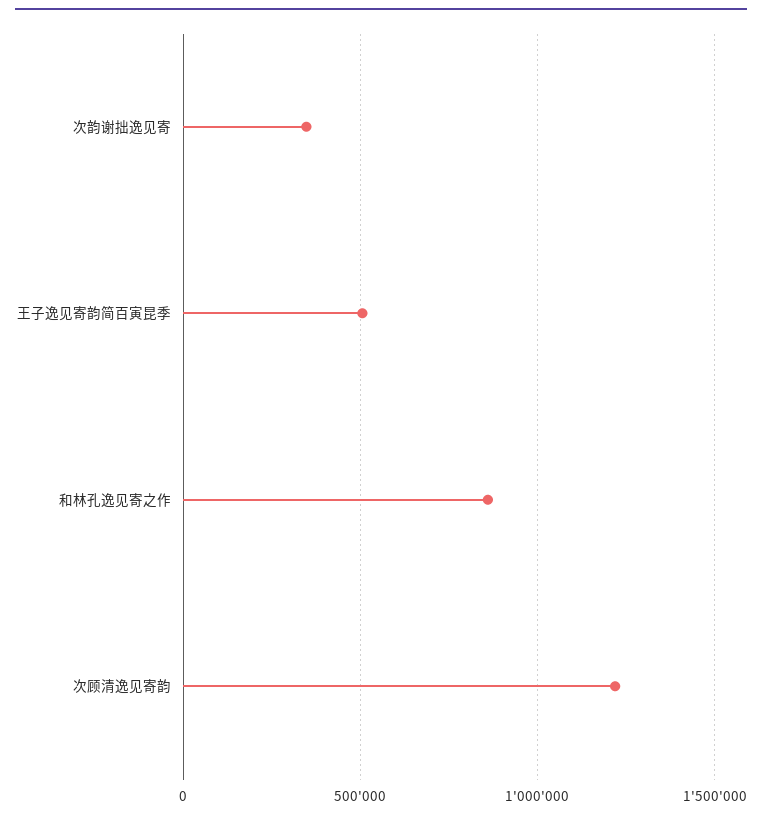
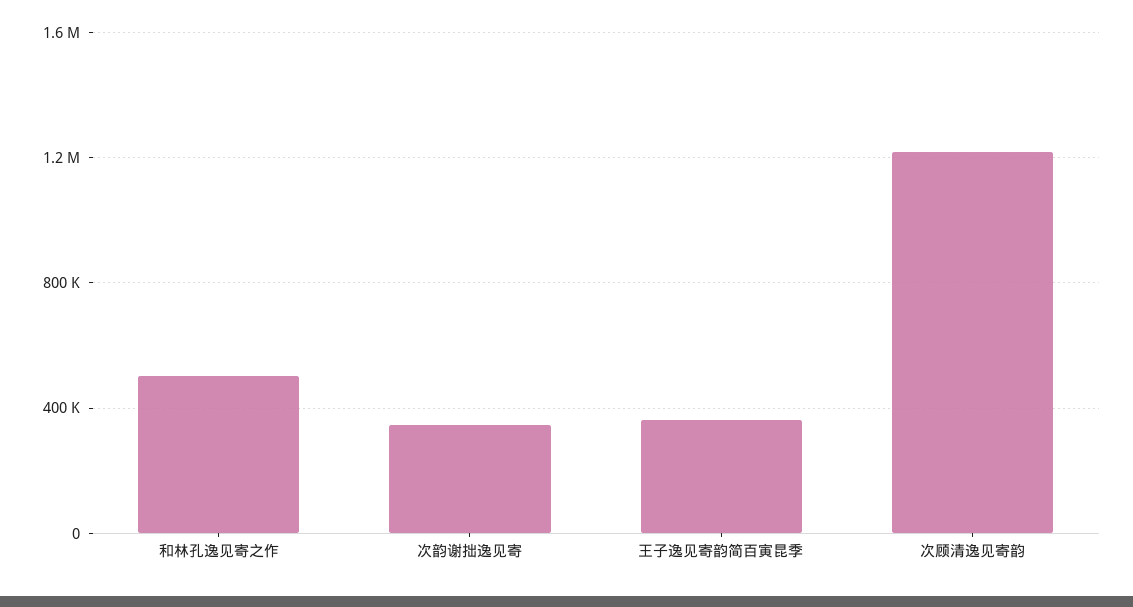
王子逸见寄韵简百寅昆季: 500000 -> 350000
和林孔逸见寄之作: 850000 -> 500000

